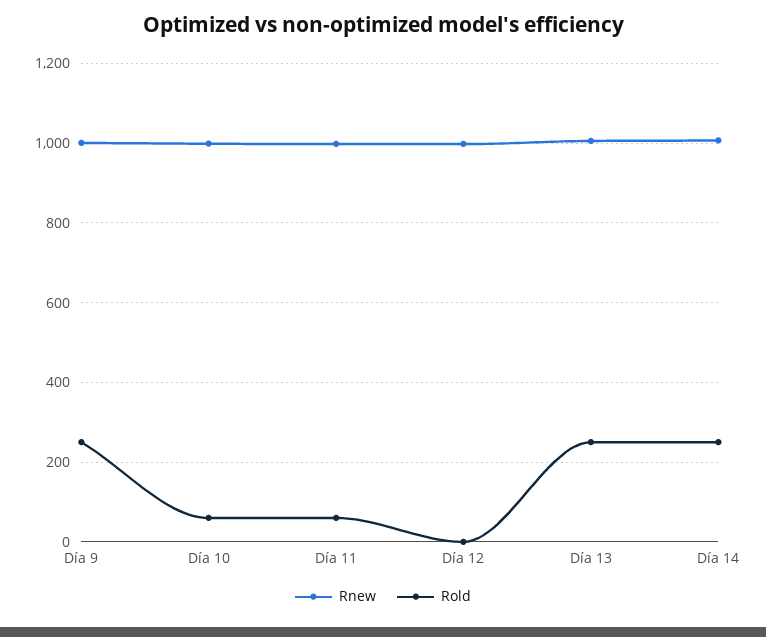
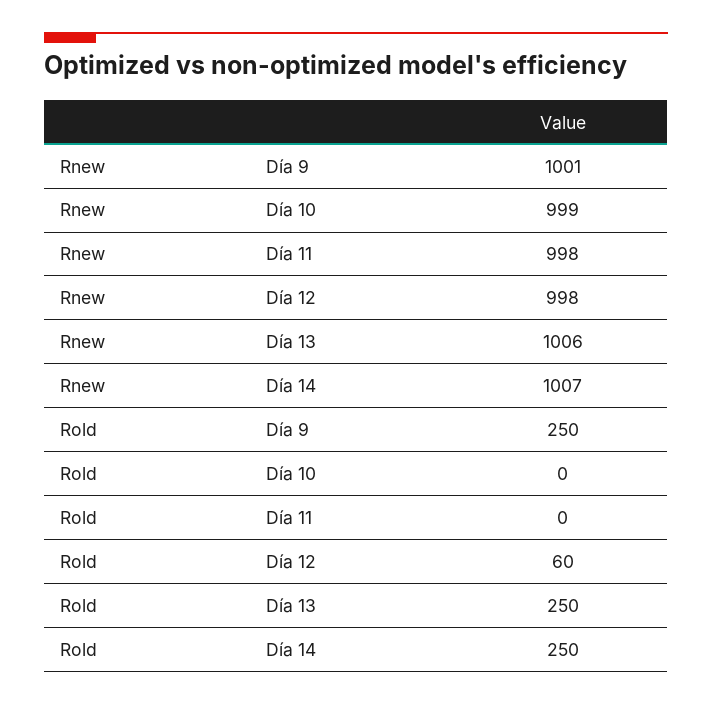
Rold, Día 10: 60 -> 0
Rold, Día 11: 60 -> 0
Rold, Día 12: 0 -> 60

